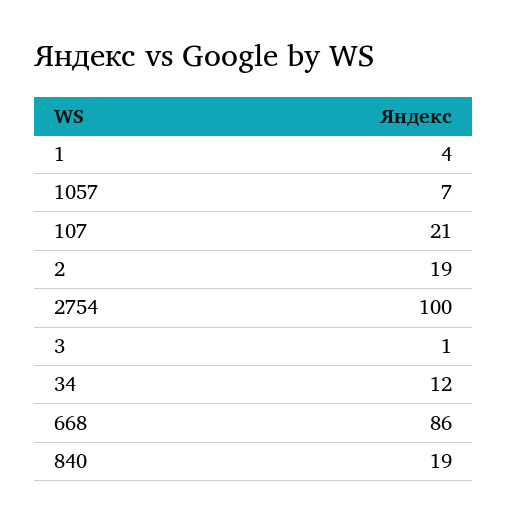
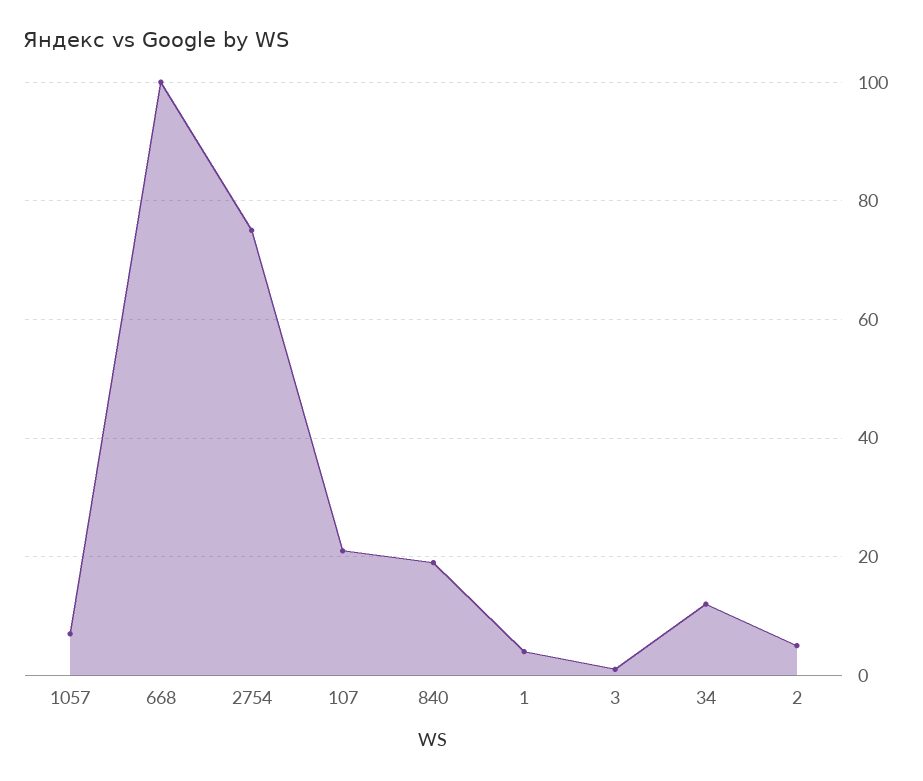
2: 19 -> 5
2754: 100 -> 75
668: 86 -> 100

